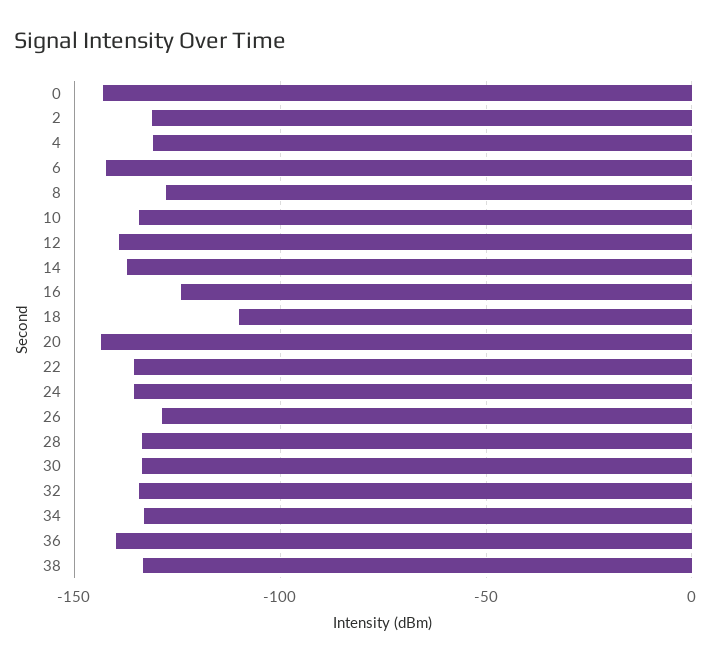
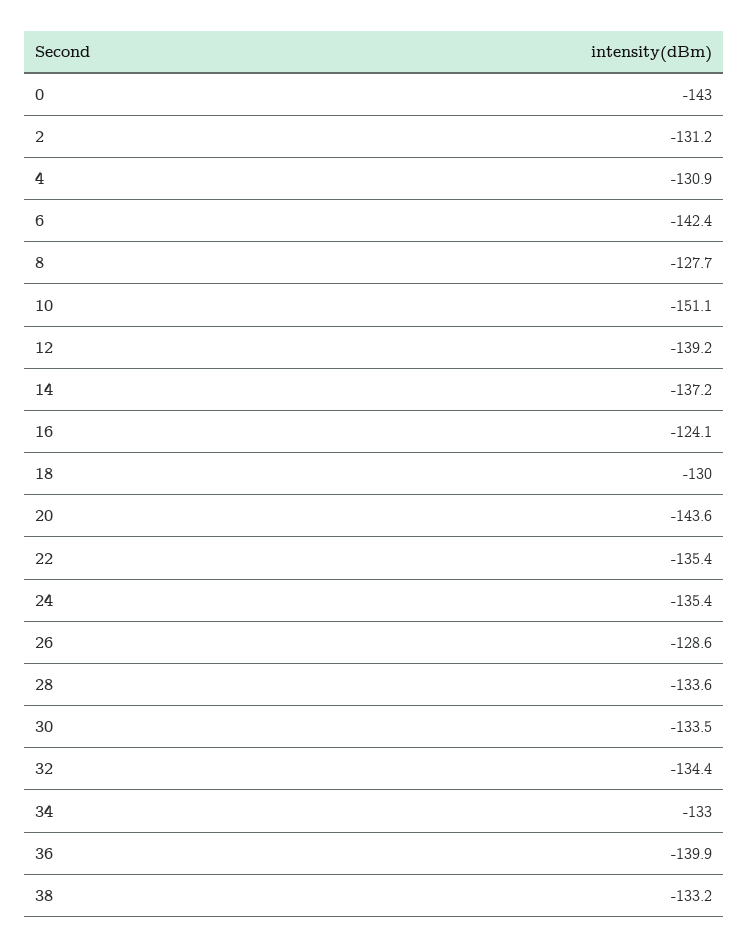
10: -135 -> -151.1
18: -110 -> -130

